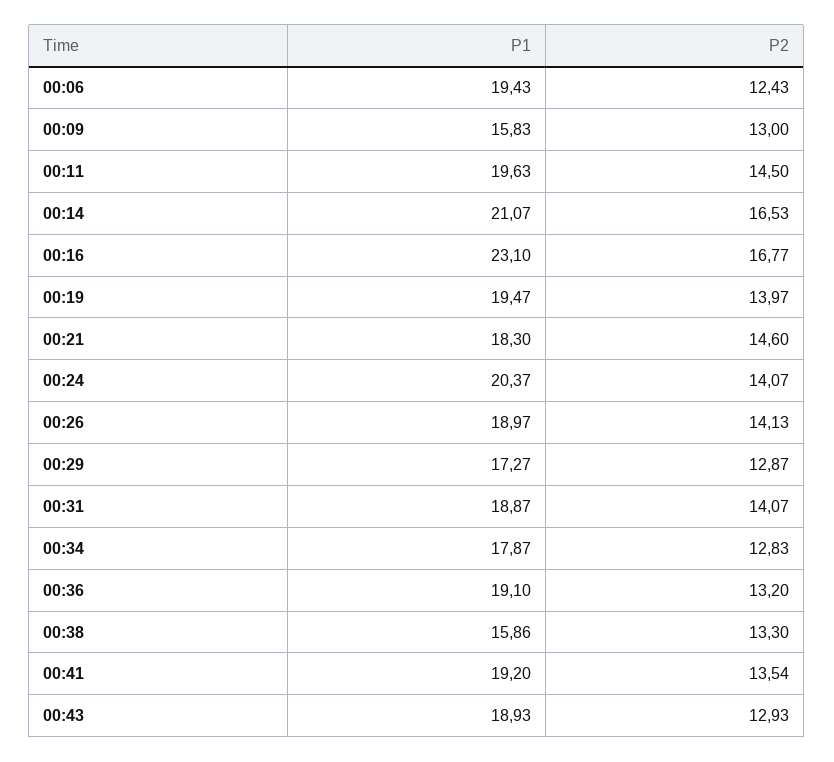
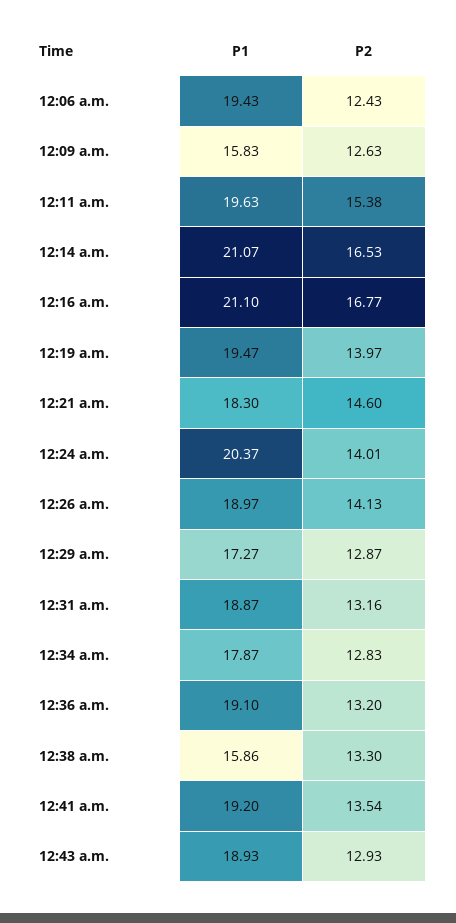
P2, 00:09: 13 -> 12.63
P2, 00:11: 14.5 -> 15.38
P1, 00:16: 23.1 -> 21.1
P2, 00:24: 14.07 -> 14.01
P2, 00:31: 14.07 -> 13.16

